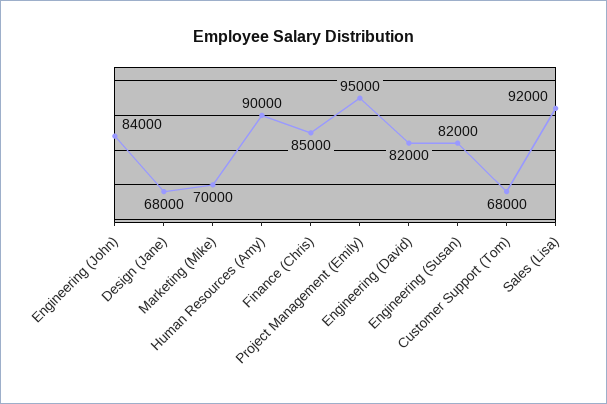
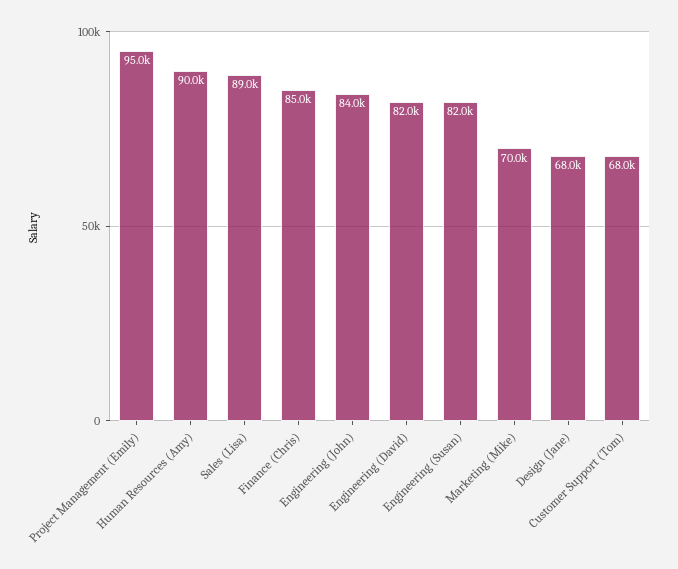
Sales (Lisa): 92000 -> 89000

